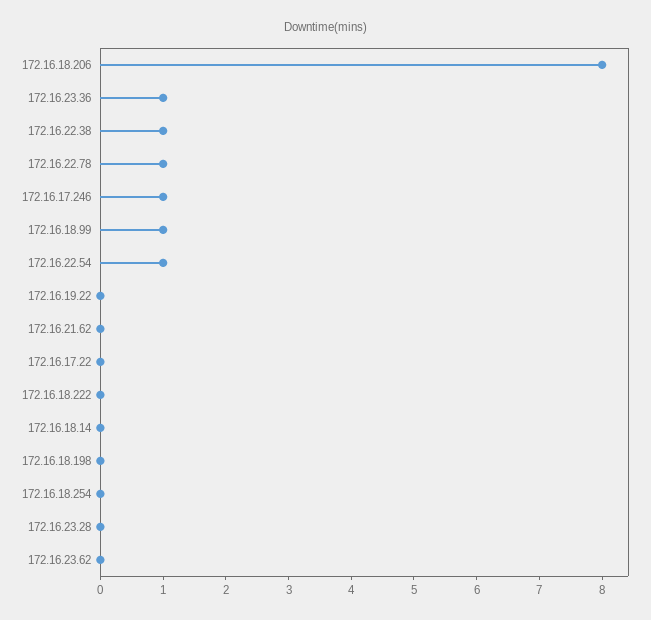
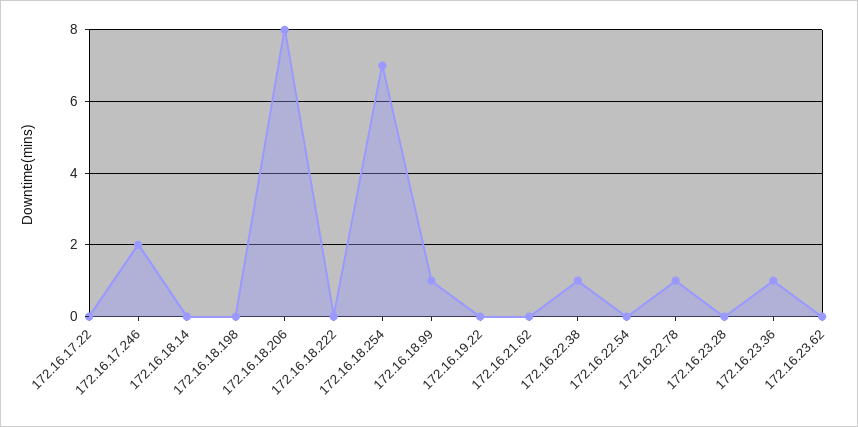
172.16.17.246: 1 -> 2
172.16.22.54: 1 -> 0
172.16.18.254: 0 -> 7

